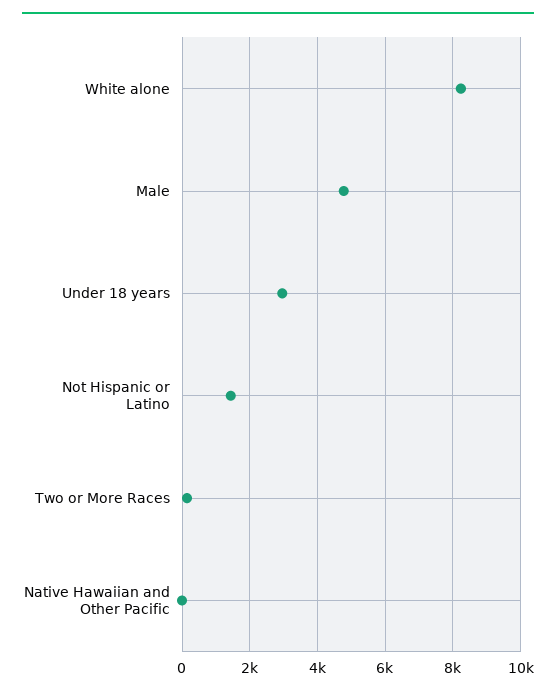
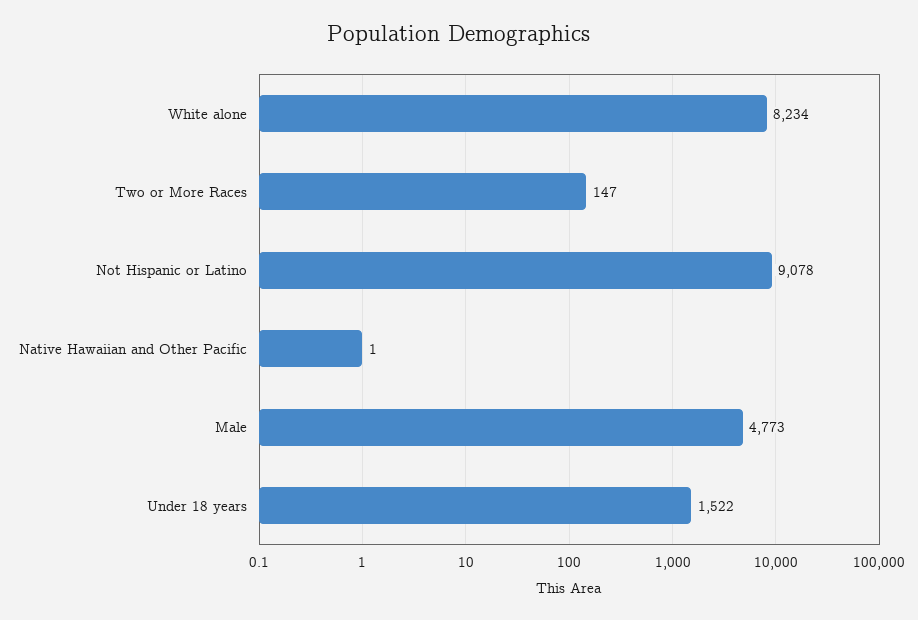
Under 18 years: 3000 -> 1522
Not Hispanic or Latino: 1400 -> 9078

